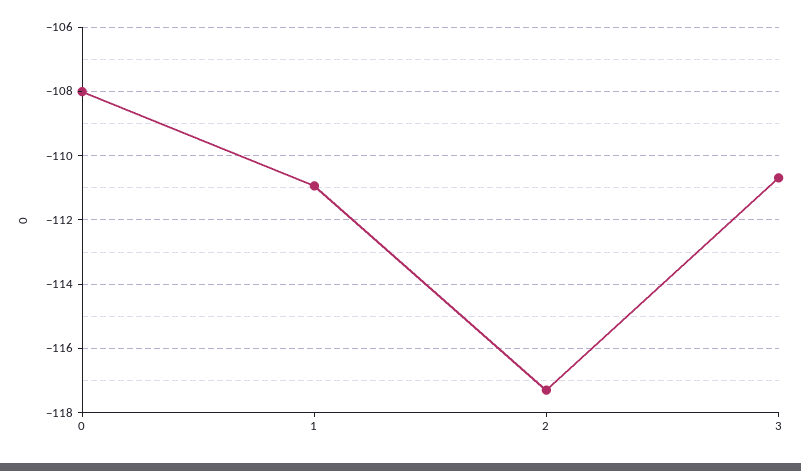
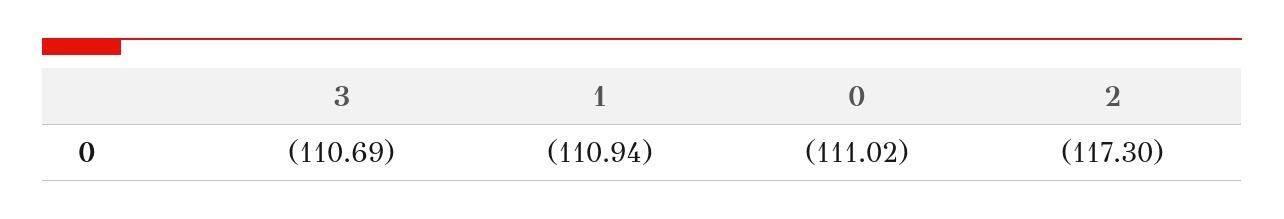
0: -108 -> -111.02

